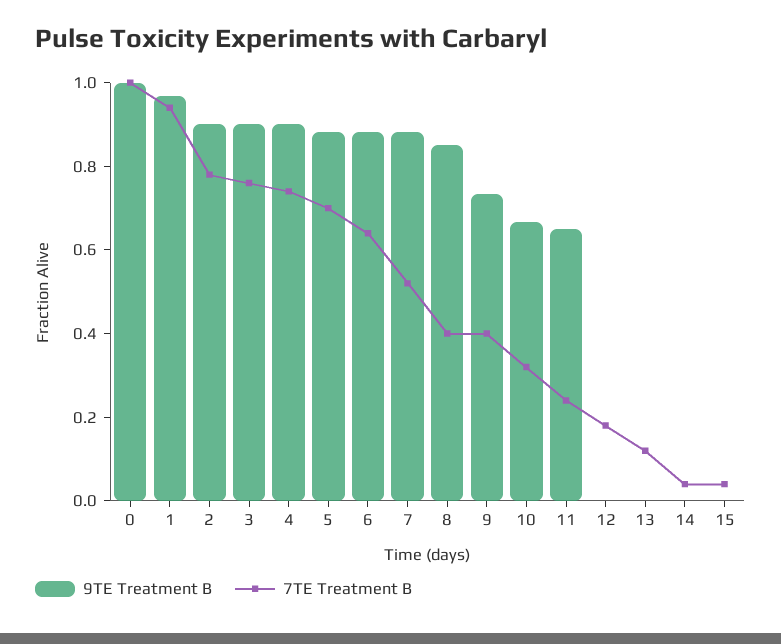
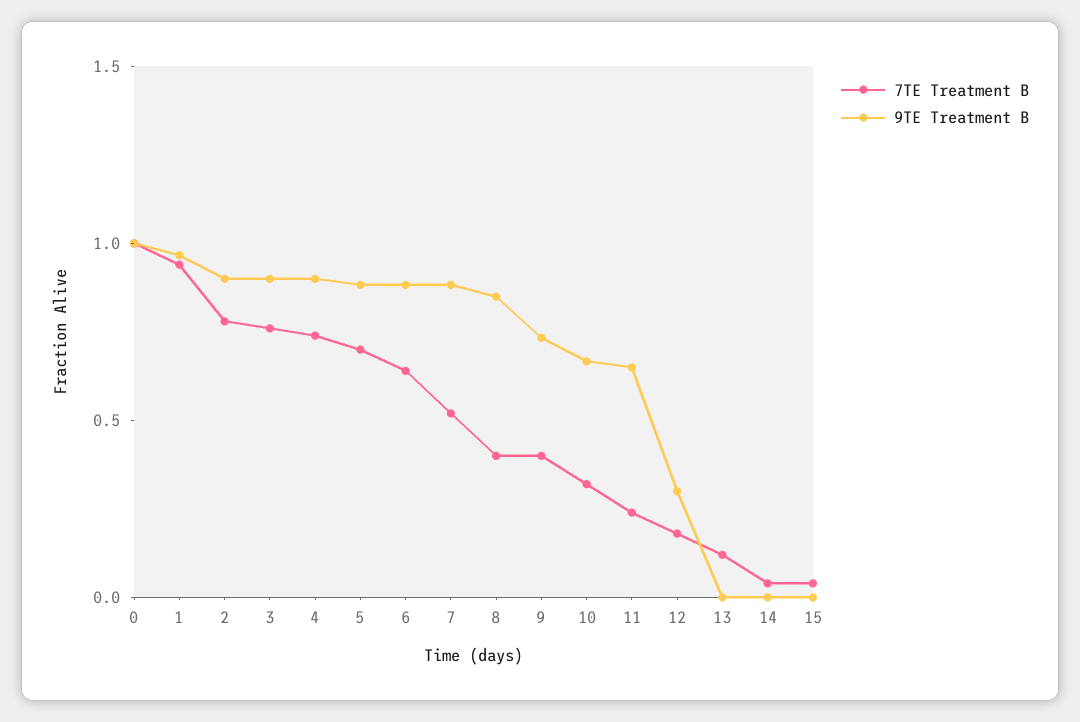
9TE Treatment B, 12: 0 -> 0.3

